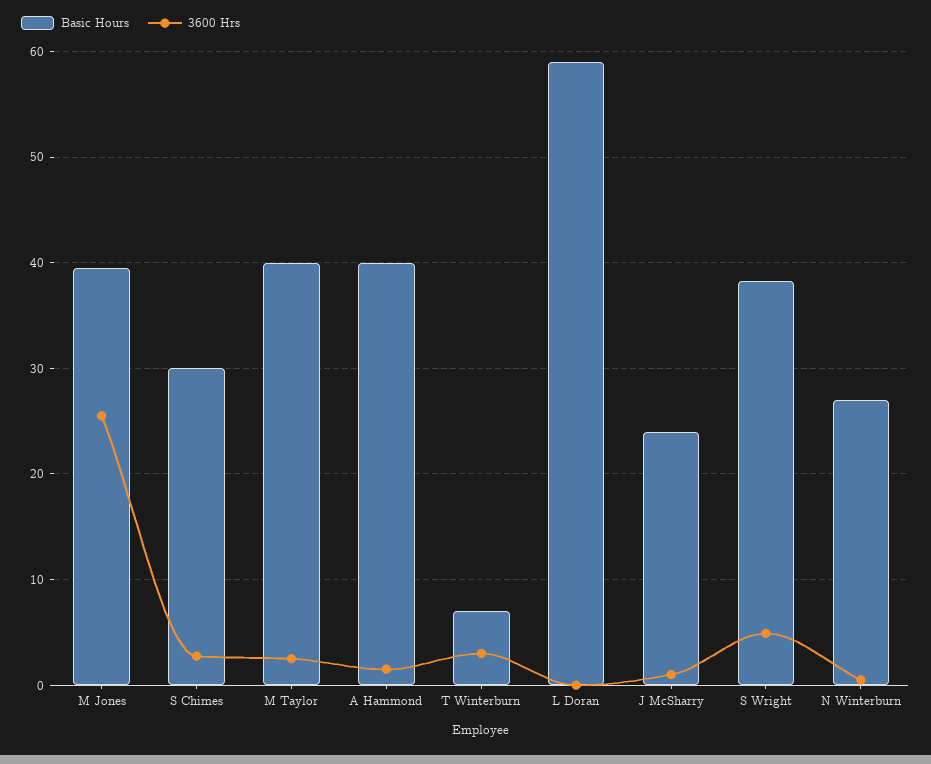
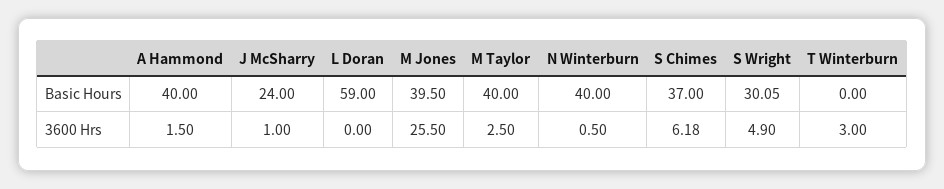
Basic Hours, S Chimes: 30 -> 37
3600 Hrs, S Chimes: 3 -> 6.18
Basic Hours, T Winterburn: 7 -> 0
Basic Hours, S Wright: 38 -> 30.05
Basic Hours, N Winterburn: 27 -> 40

